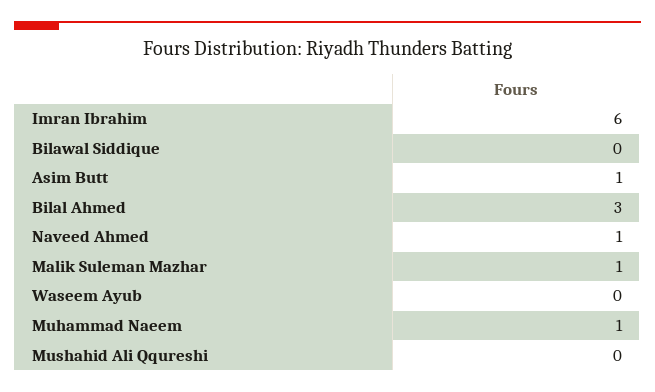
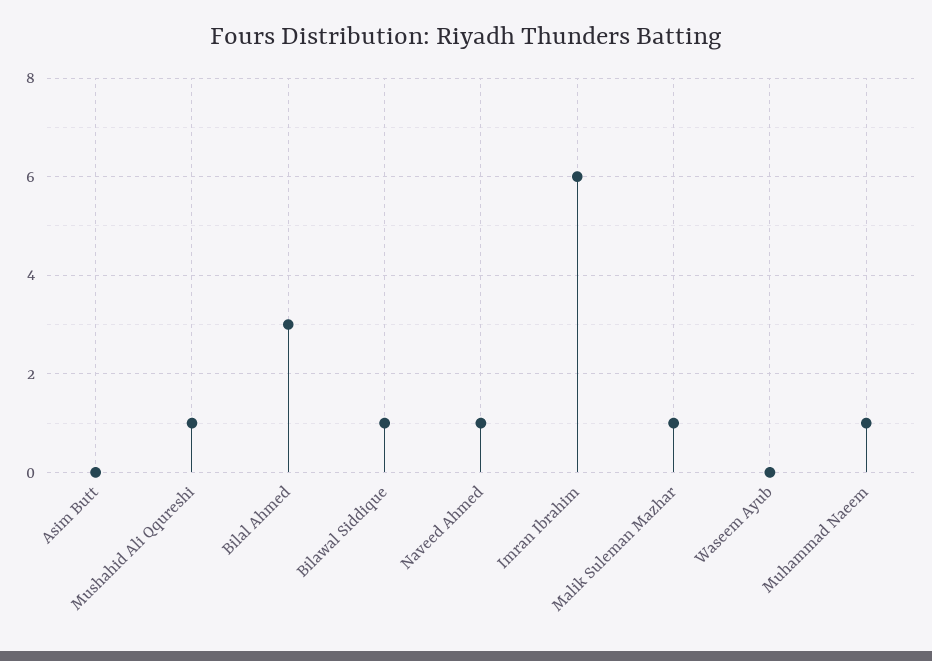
Bilawal Siddique: 0 -> 1
Asim Butt: 1 -> 0
Mushahid Ali Qqureshi: 0 -> 1

